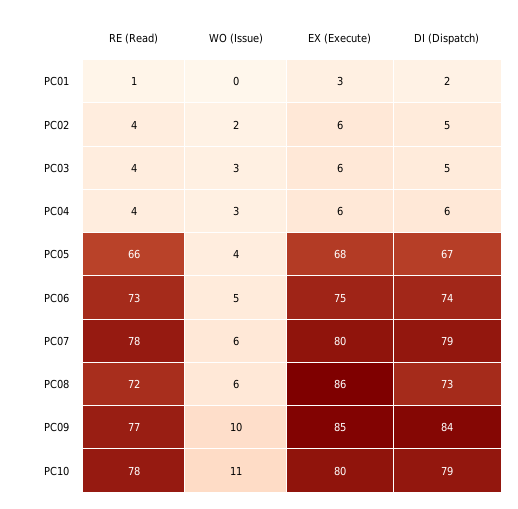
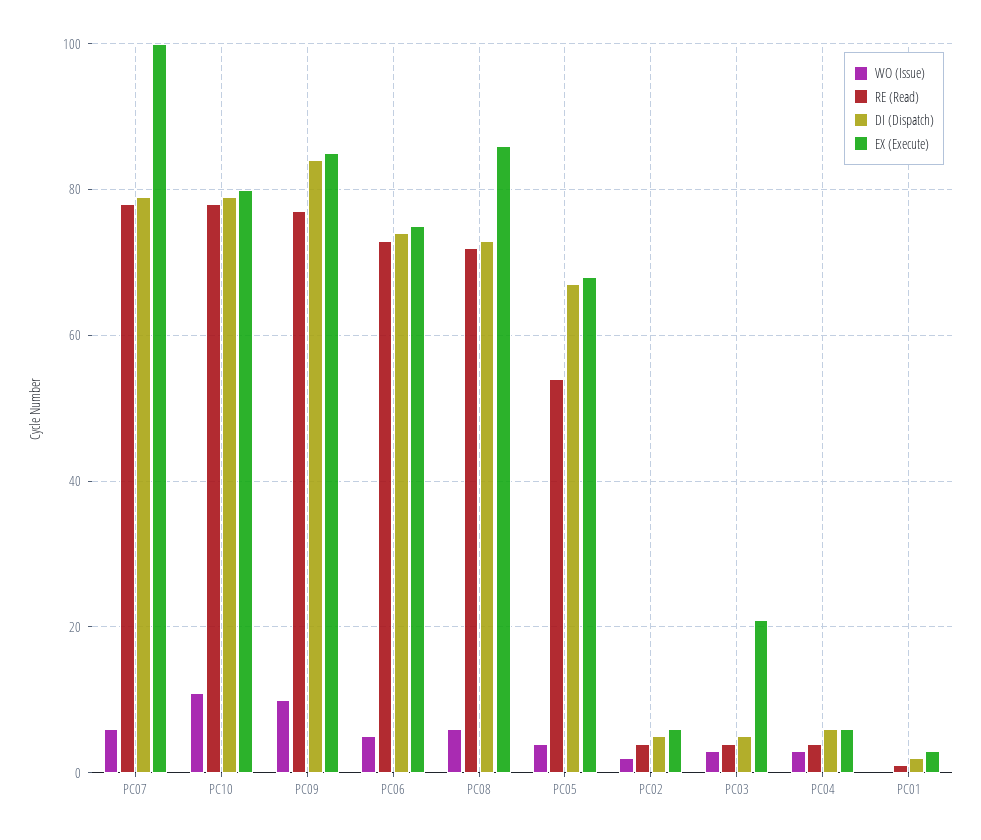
EX (Execute), PC03: 6 -> 20
RE (Read), PC05: 66 -> 55
EX (Execute), PC07: 80 -> 100

